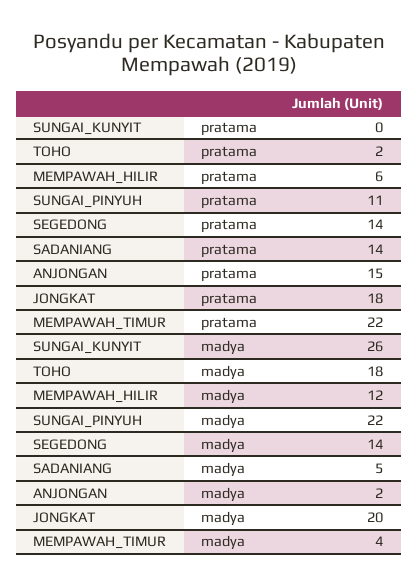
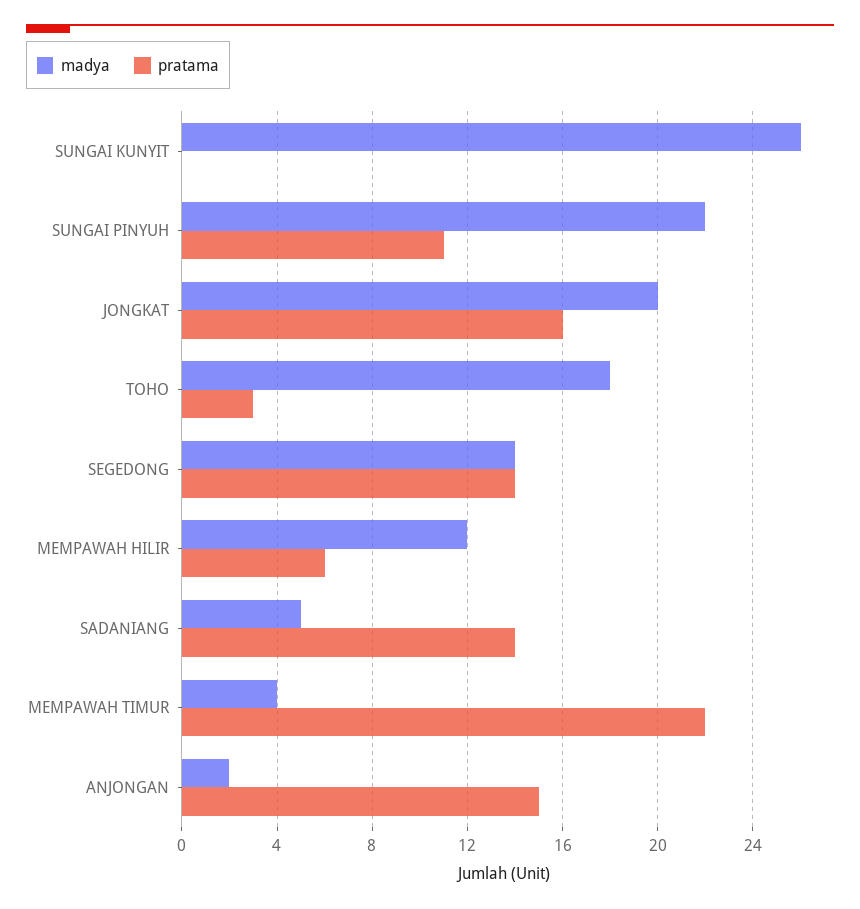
pratama, TOHO: 2 -> 3
pratama, JONGKAT: 18 -> 16

